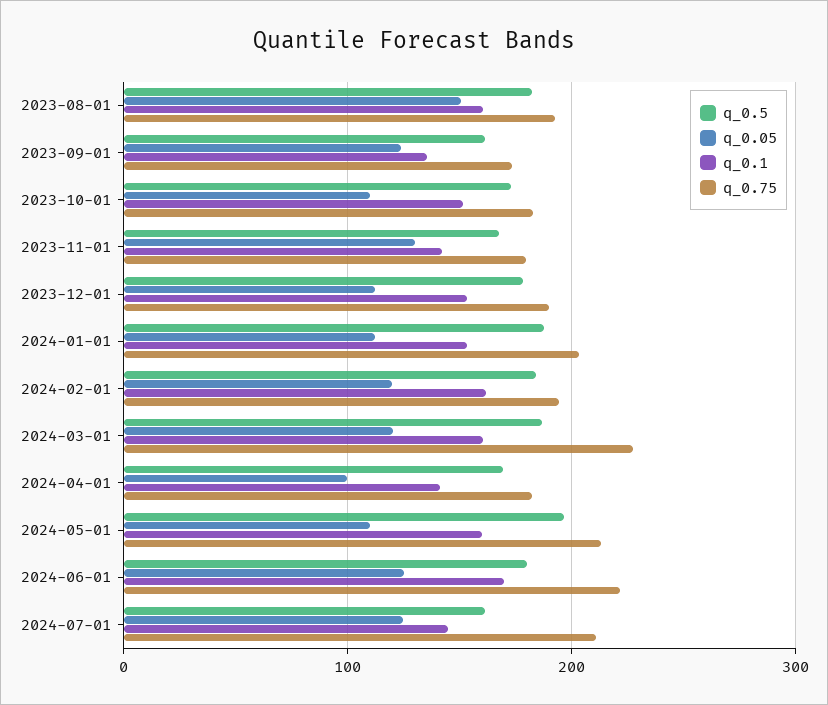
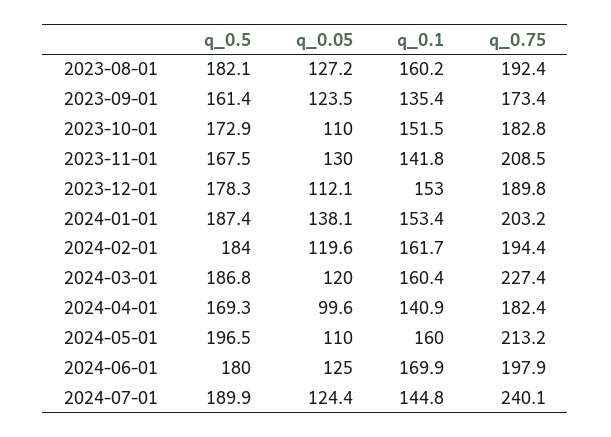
q_0.05, 2023-08-01: 150 -> 127.2
q_0.75, 2023-11-01: 180 -> 208.5
q_0.05, 2024-01-01: 110 -> 138.1
q_0.75, 2024-06-01: 220 -> 197.9
q_0.5, 2024-07-01: 160 -> 189.9
q_0.75, 2024-07-01: 210 -> 240.1

